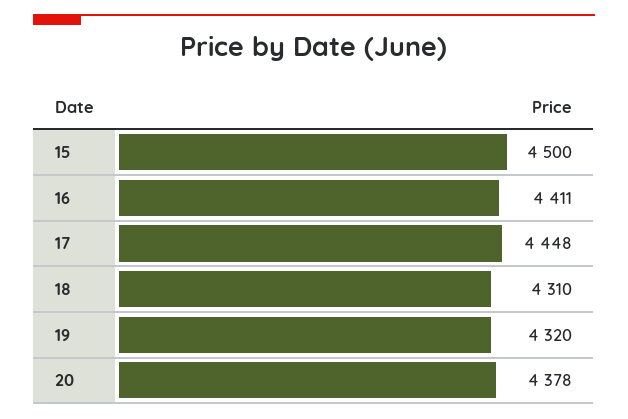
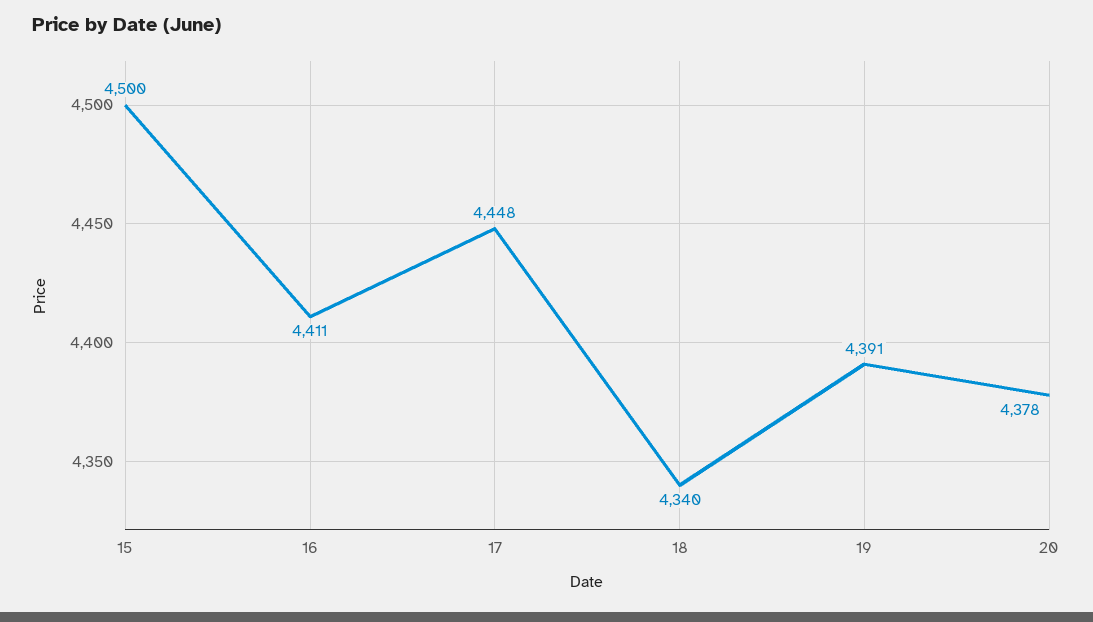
18: 4310 -> 4340
19: 4320 -> 4391

